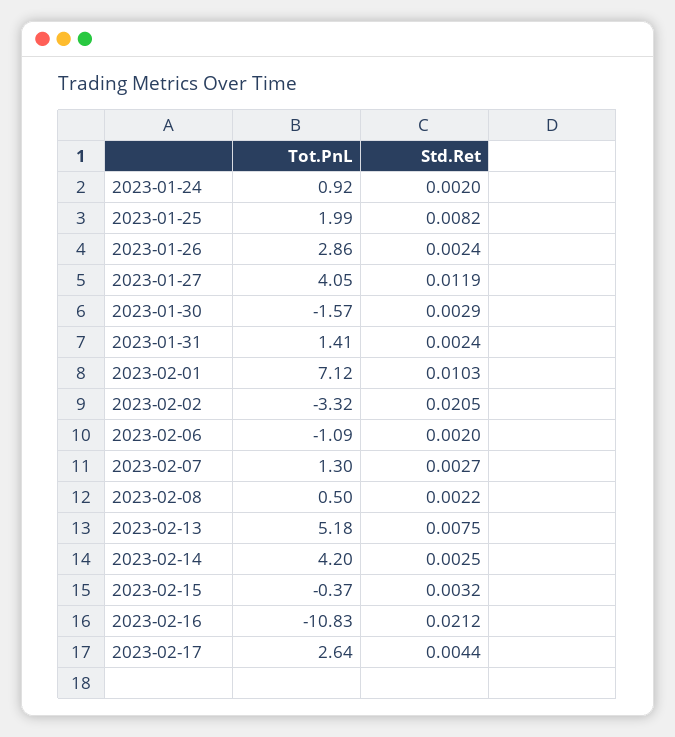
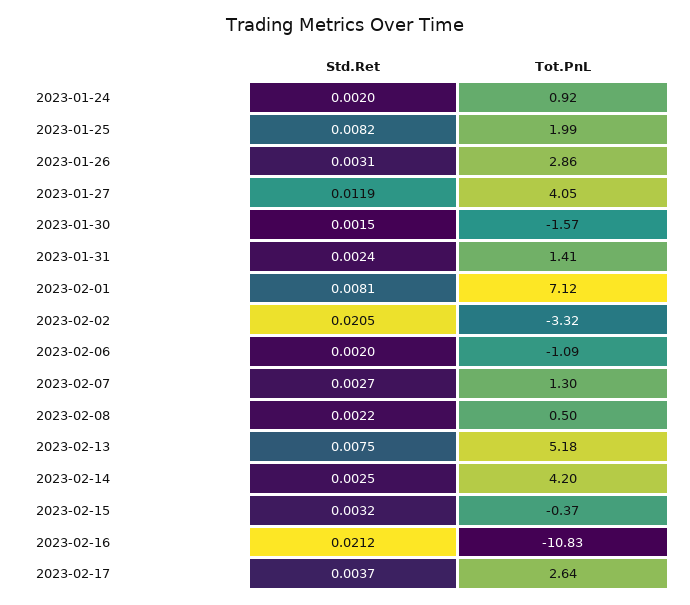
Std.Ret, 2023-01-26: 0.0024 -> 0.0031
Std.Ret, 2023-01-30: 0.0029 -> 0.0015
Std.Ret, 2023-02-01: 0.0103 -> 0.0081
Std.Ret, 2023-02-17: 0.0044 -> 0.0037

